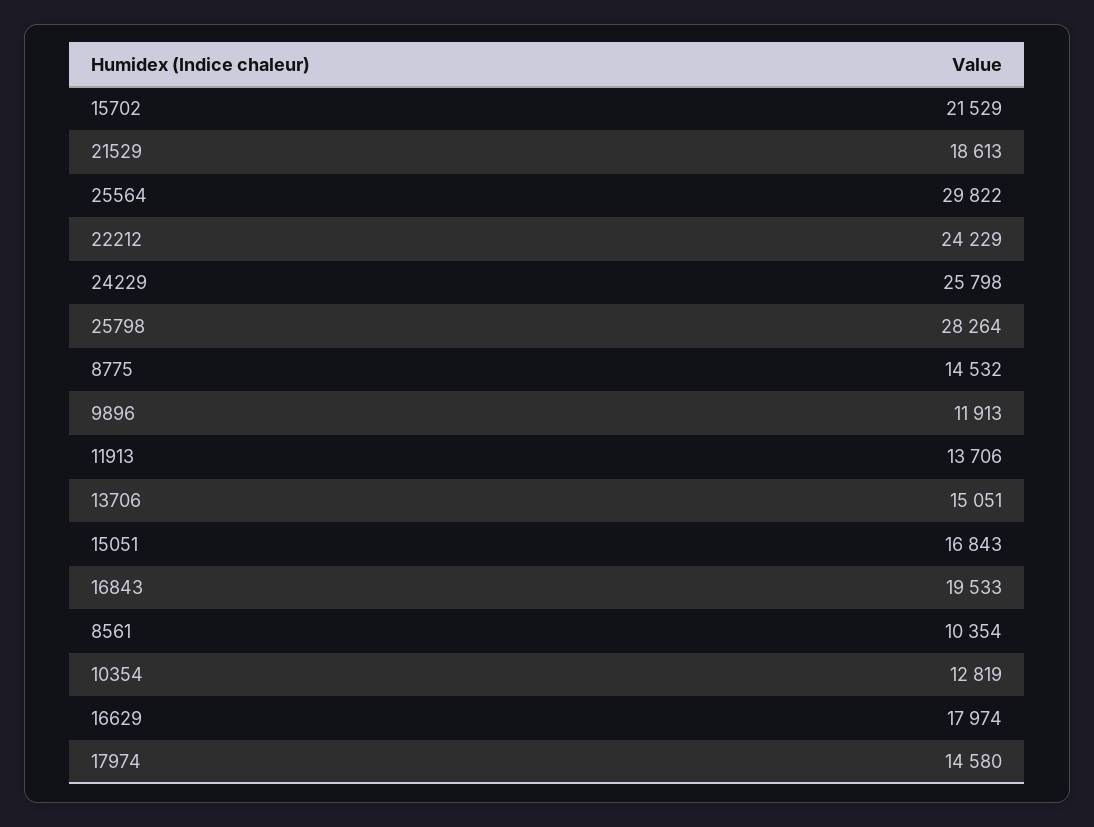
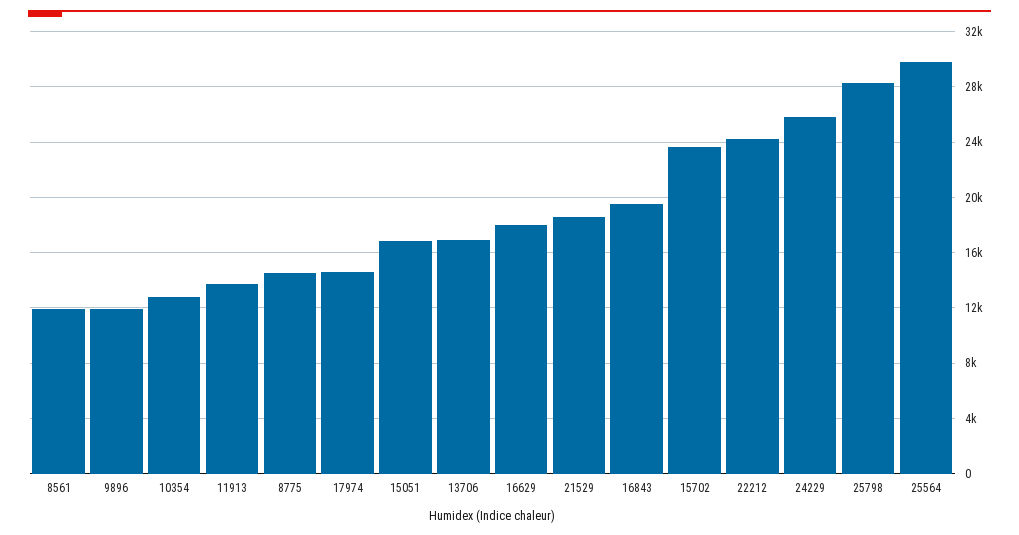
15702: 21529 -> 23500
13706: 15051 -> 17000
8561: 10354 -> 12000

